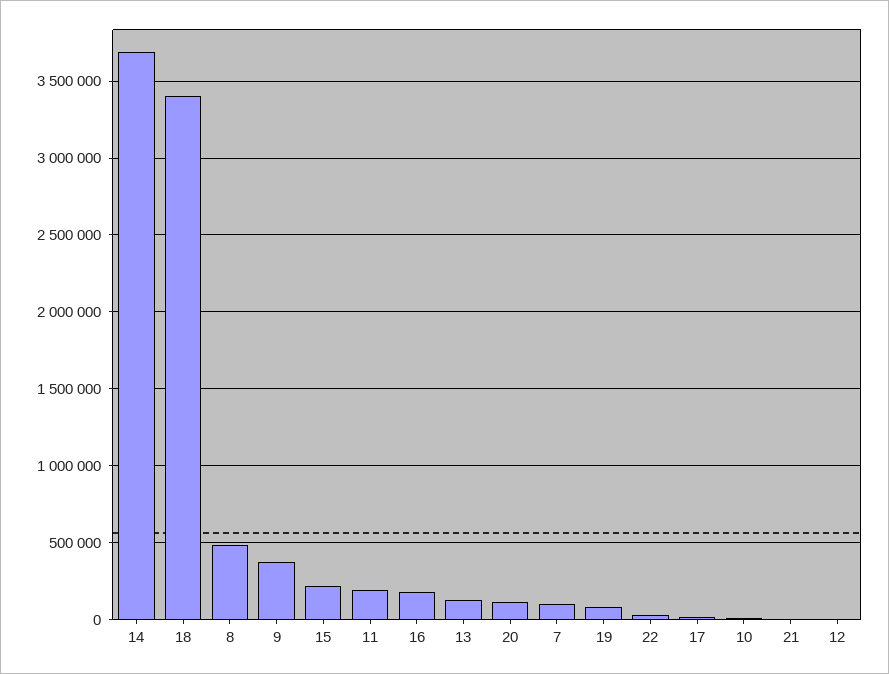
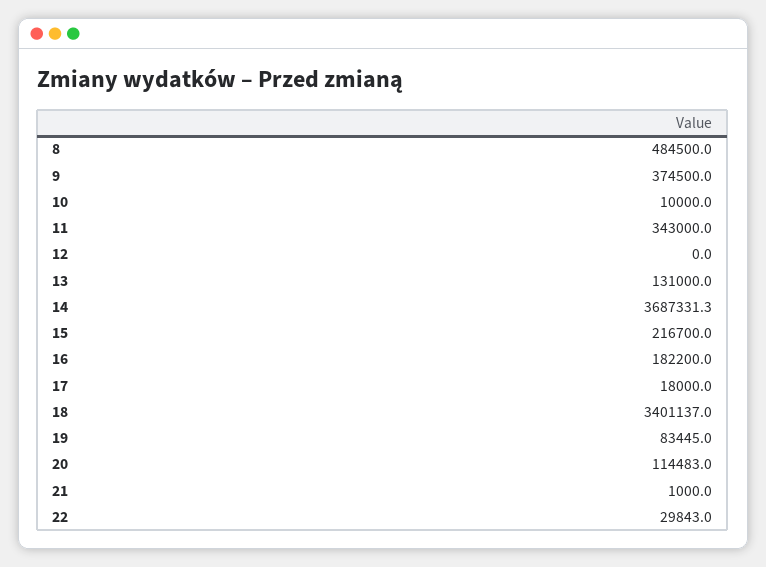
11: 200000 -> 343000
7: 100000 -> none

